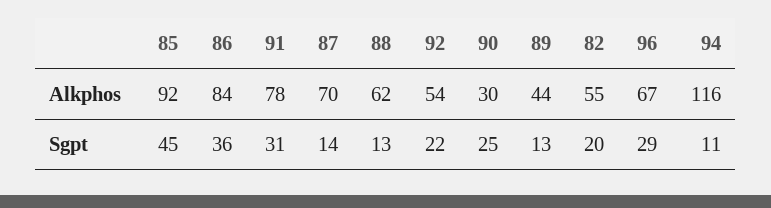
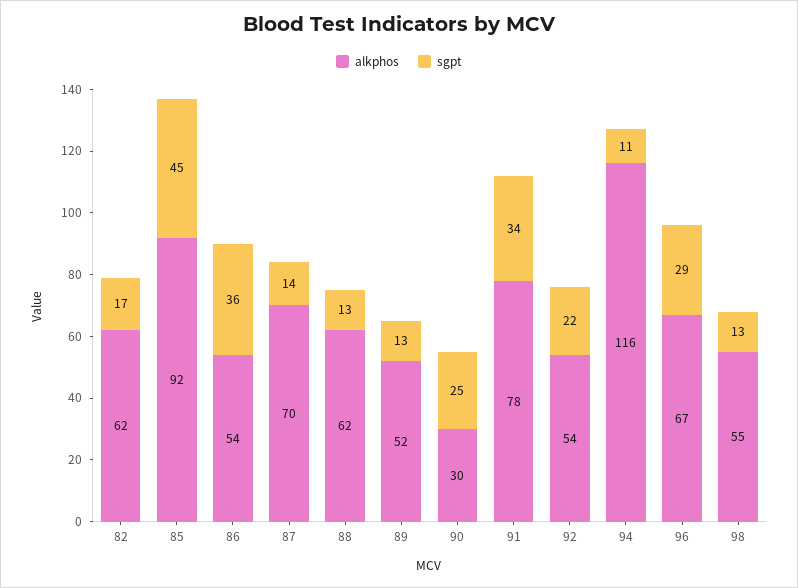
Alkphos, 86: 84 -> 54
Alkphos, 89: 44 -> 52
Alkphos, 82: 55 -> 62
Sgpt, 91: 31 -> 34
Sgpt, 82: 20 -> 17
Alkphos, 98: none -> 55
Sgpt, 98: none -> 13

